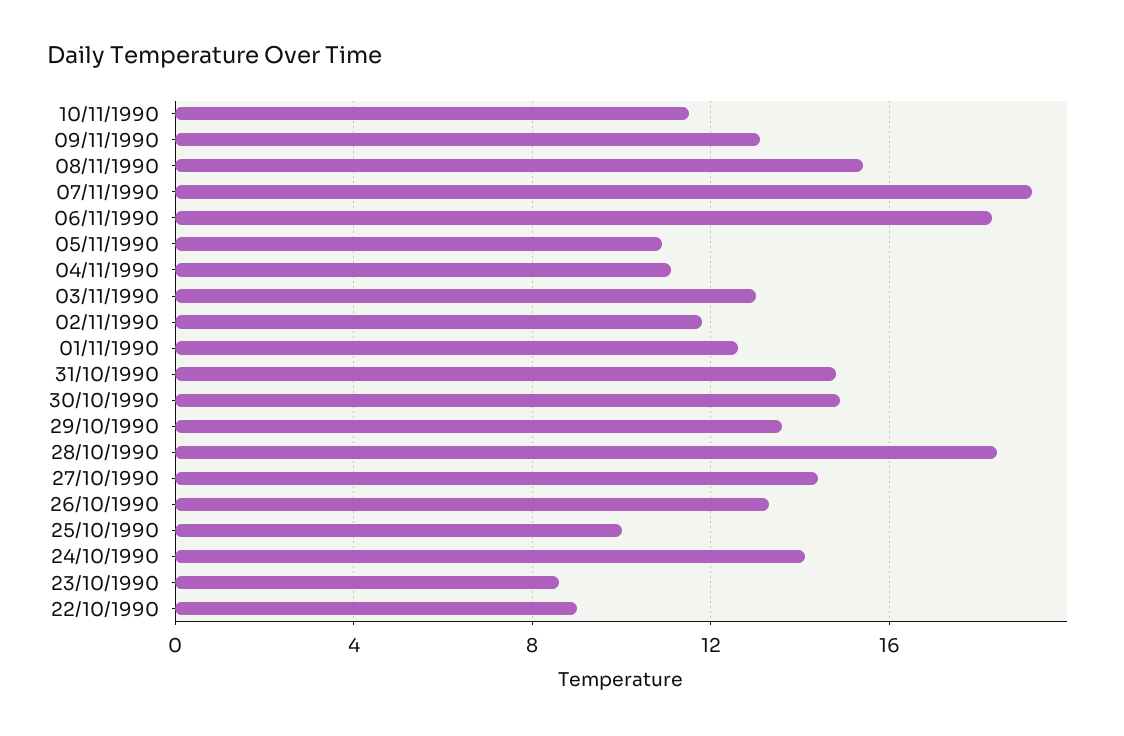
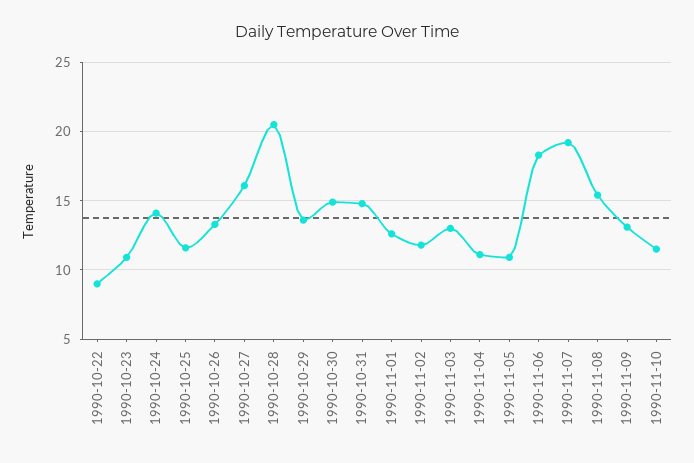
28/10/1990: 18.5 -> 20.5
27/10/1990: 14.5 -> 16
25/10/1990: 10 -> 11.5
23/10/1990: 8.5 -> 11

